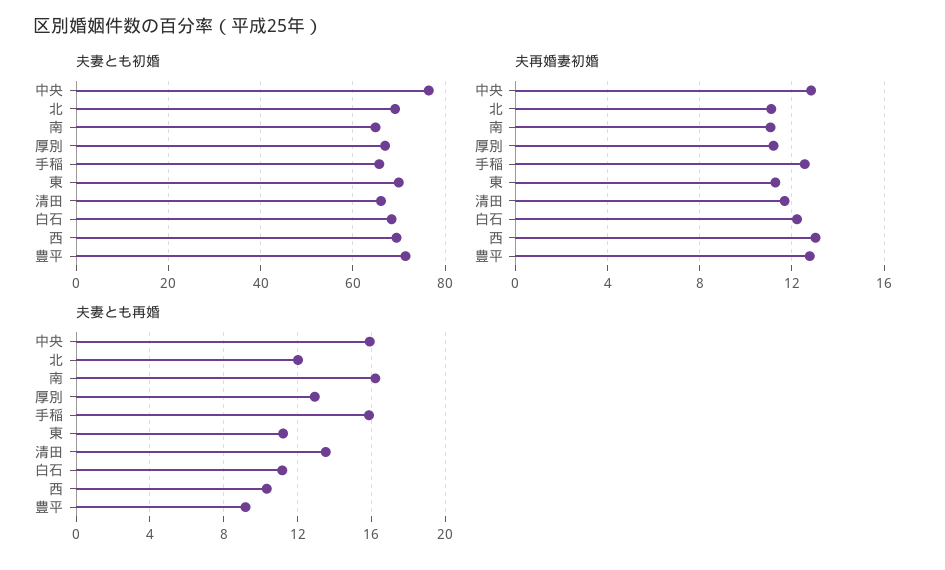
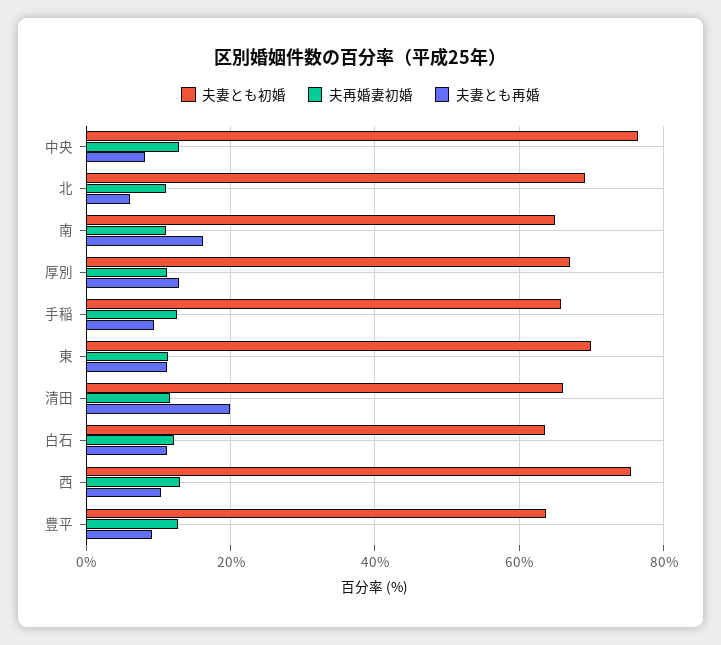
夫妻とも初婚, 白石: 68 -> 64
夫妻とも初婚, 西: 70 -> 76
夫妻とも初婚, 豊平: 72 -> 64
夫妻とも再婚, 中央: 16 -> 8
夫妻とも再婚, 北: 12 -> 6
夫妻とも再婚, 手稲: 16 -> 10
夫妻とも再婚, 清田: 13.5 -> 20

